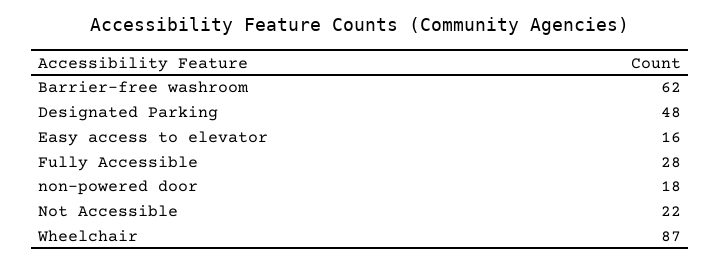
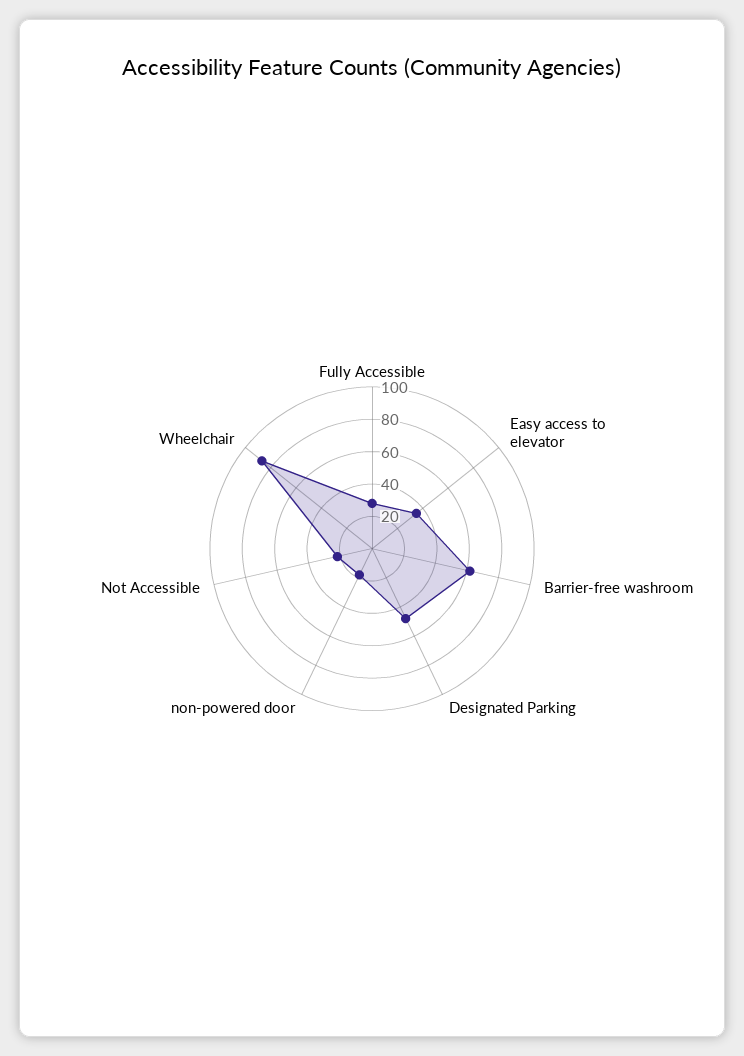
Easy access to elevator: 16 -> 35

